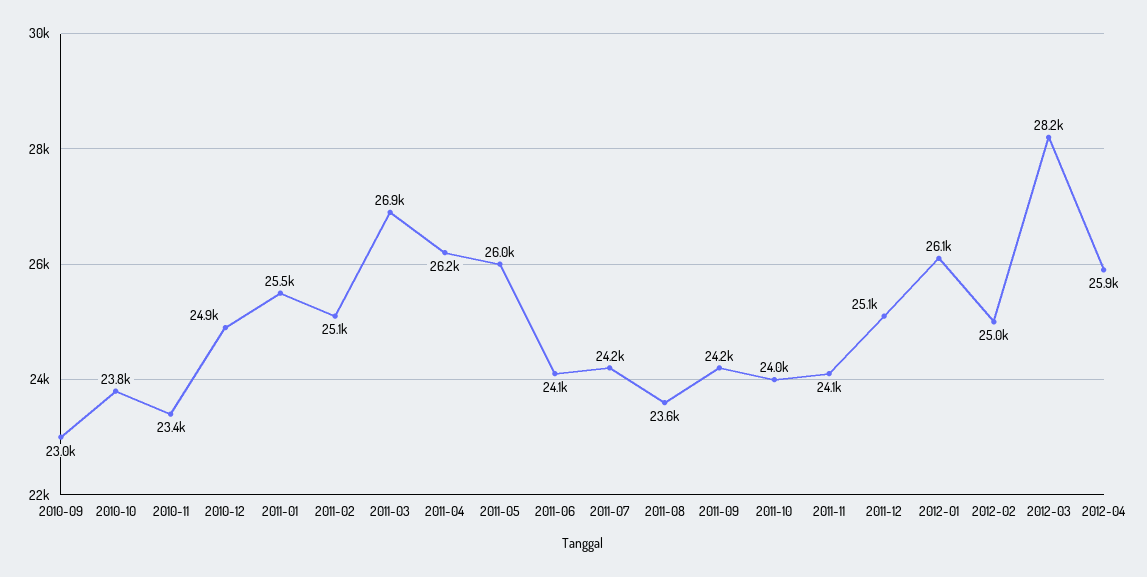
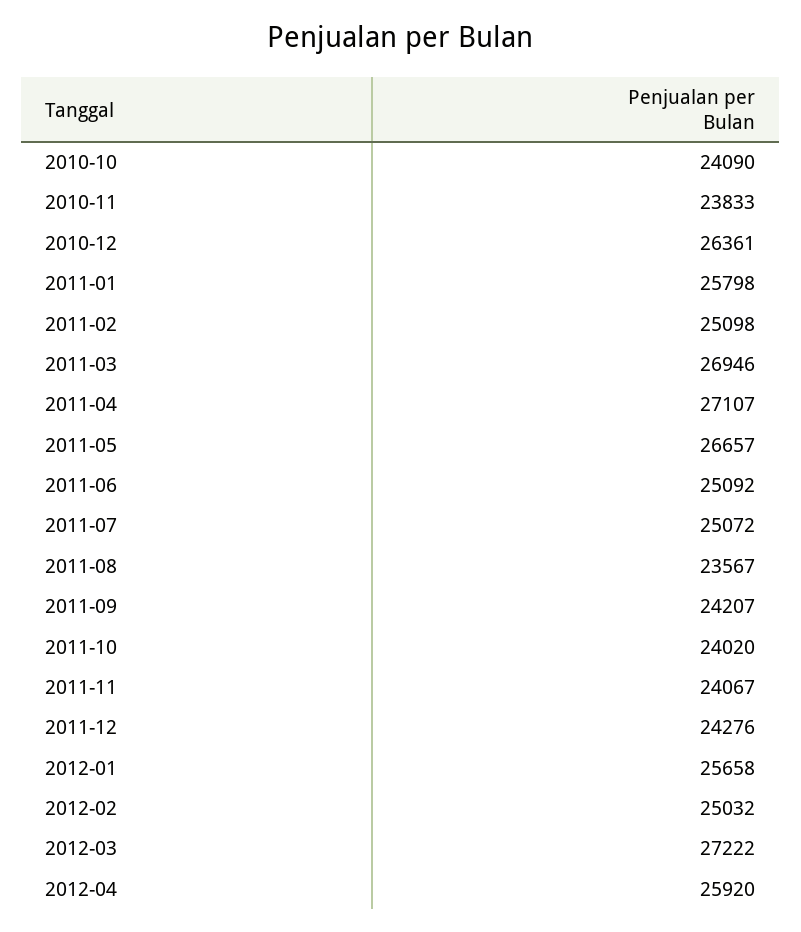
2010-09: 23000 -> none
2010-10: 23800 -> 24090
2010-11: 23400 -> 23833
2010-12: 24900 -> 26361
2011-01: 25500 -> 25798
2011-04: 26200 -> 27107
2011-05: 26000 -> 26657
2011-06: 24100 -> 25092
2011-07: 24200 -> 25072
2011-12: 25100 -> 24276
2012-01: 26100 -> 25658
2012-03: 28200 -> 27222

